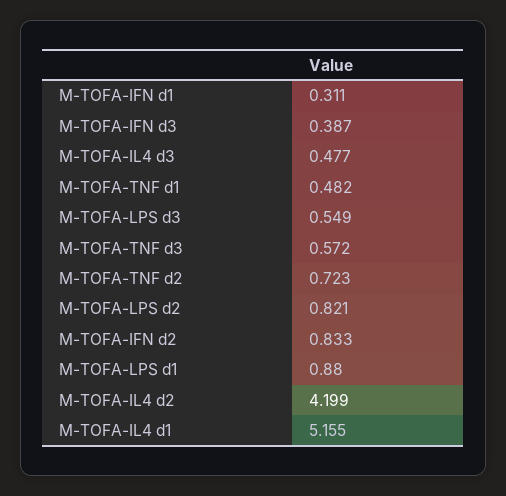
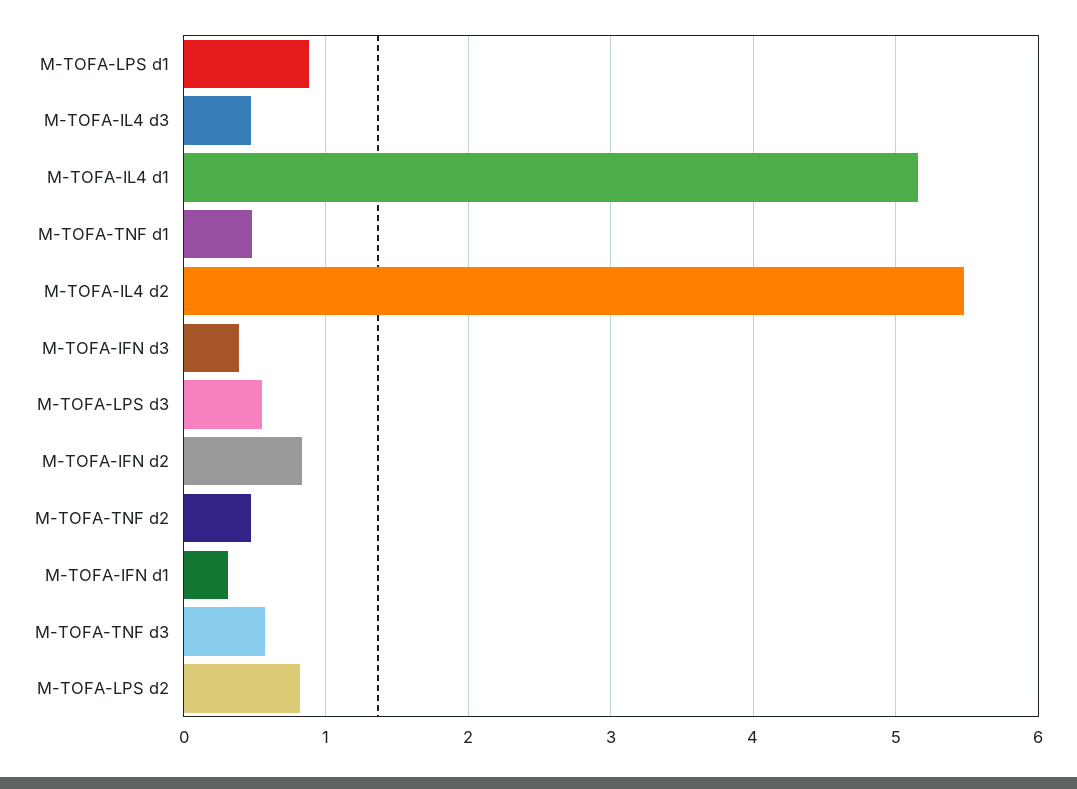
M-TOFA-TNF d2: 0.723 -> 0.5
M-TOFA-IL4 d2: 4.199 -> 5.5

